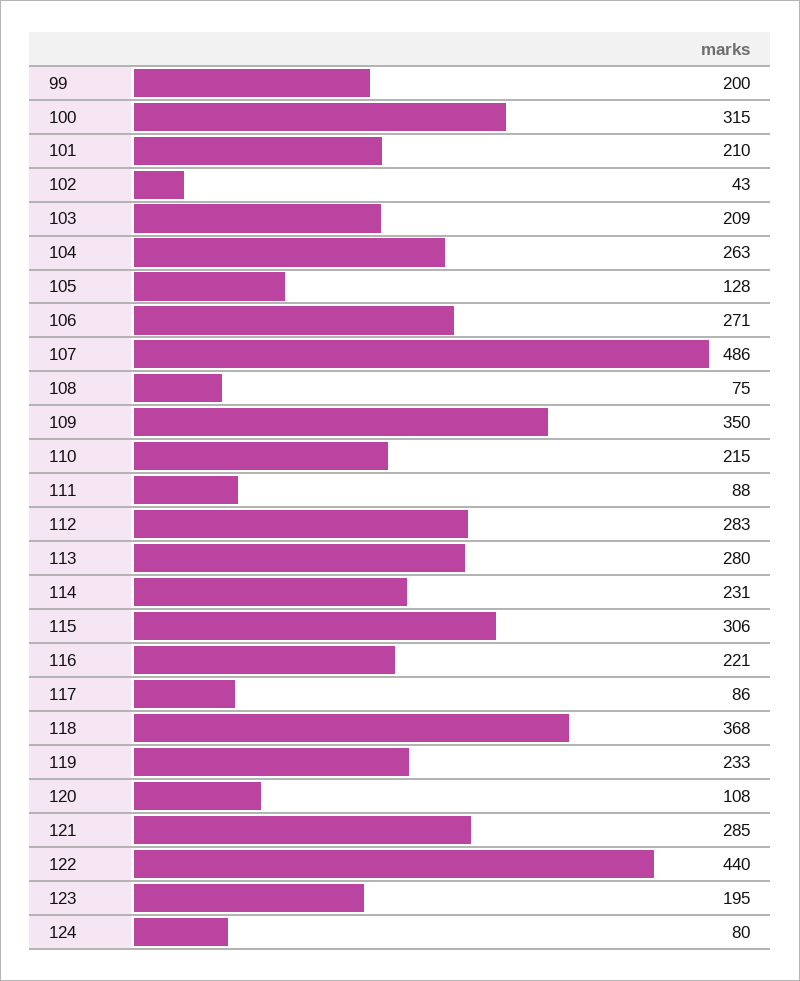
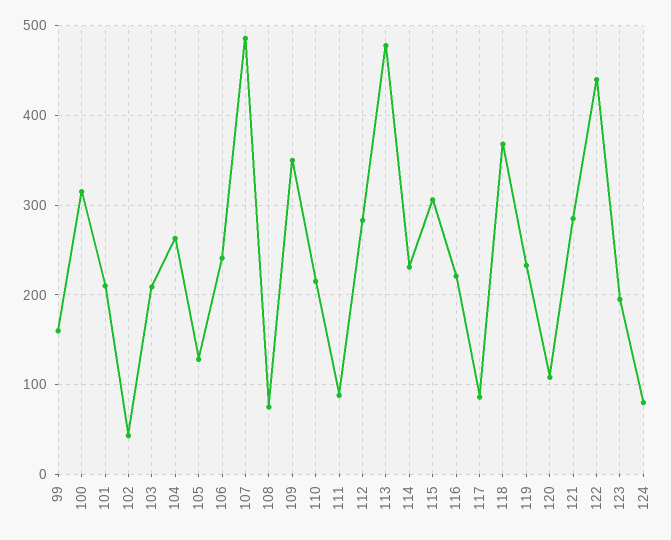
99: 200 -> 160
106: 271 -> 240
113: 280 -> 480

